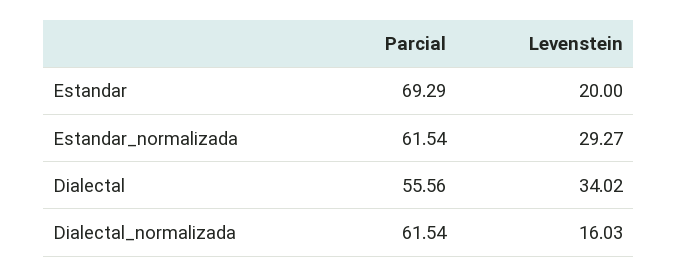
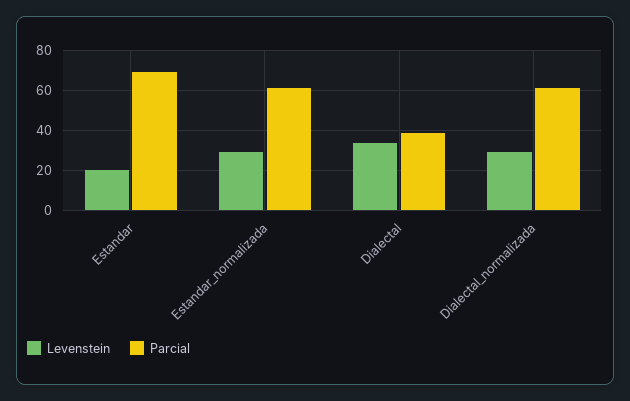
Parcial, Dialectal: 55.56 -> 40
Levenstein, Dialectal_normalizada: 16.03 -> 30

